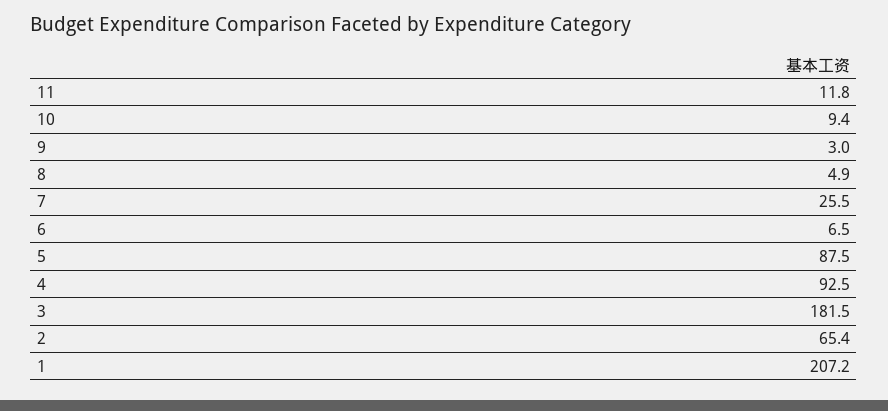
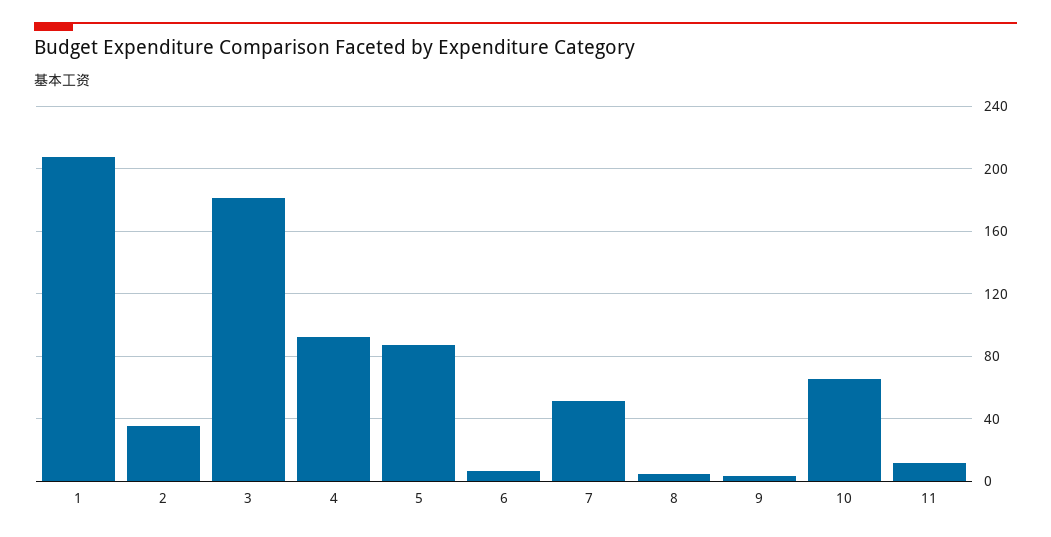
10: 9.4 -> 65
7: 25.5 -> 50
2: 65.4 -> 35

